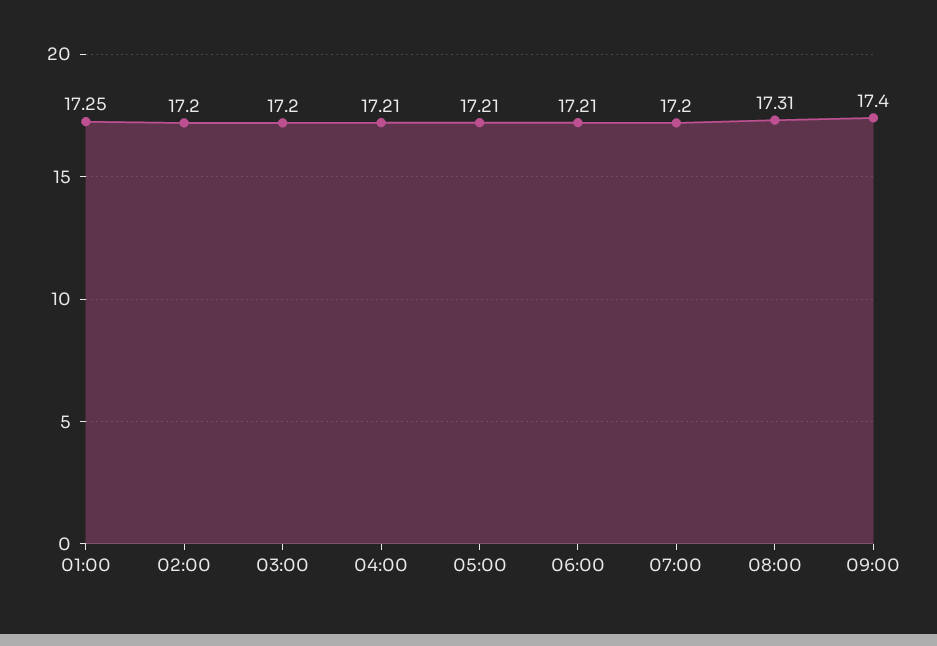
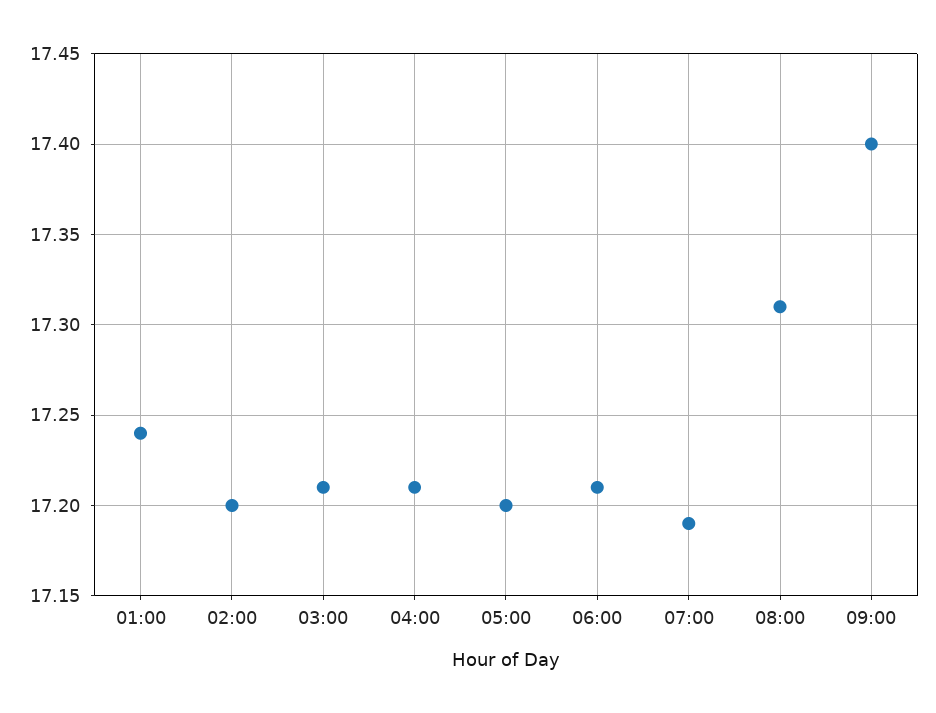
01:00: 17.25 -> 17.24
03:00: 17.2 -> 17.21
05:00: 17.21 -> 17.2
07:00: 17.2 -> 17.19

